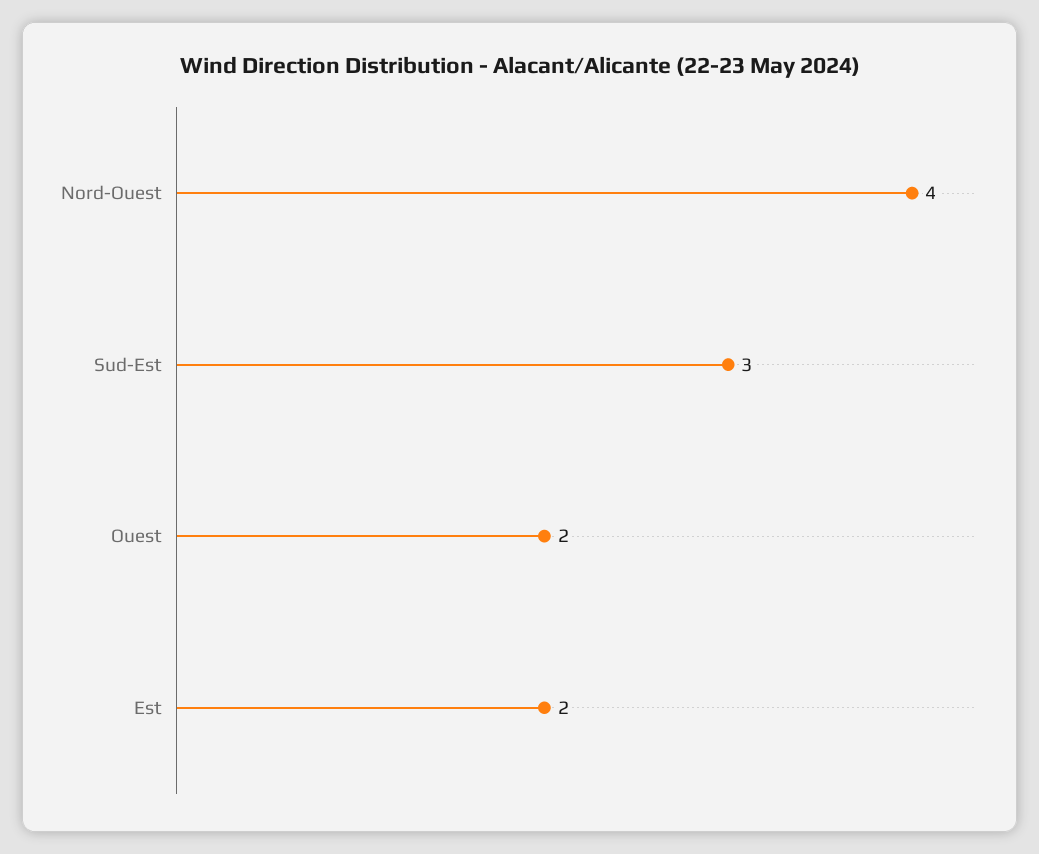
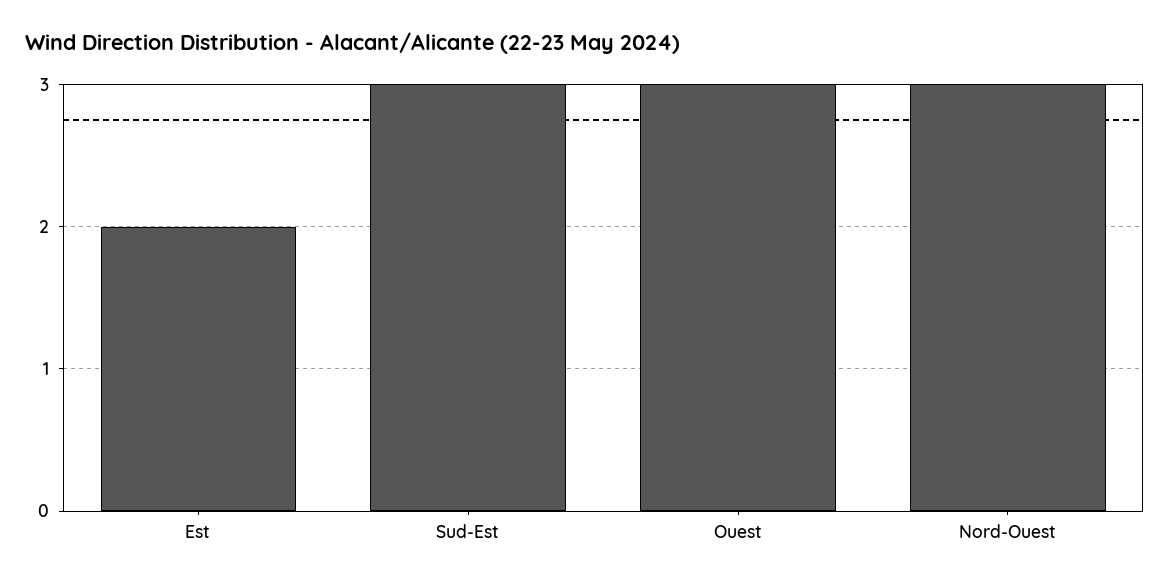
Nord-Ouest: 4 -> 3
Ouest: 2 -> 3

